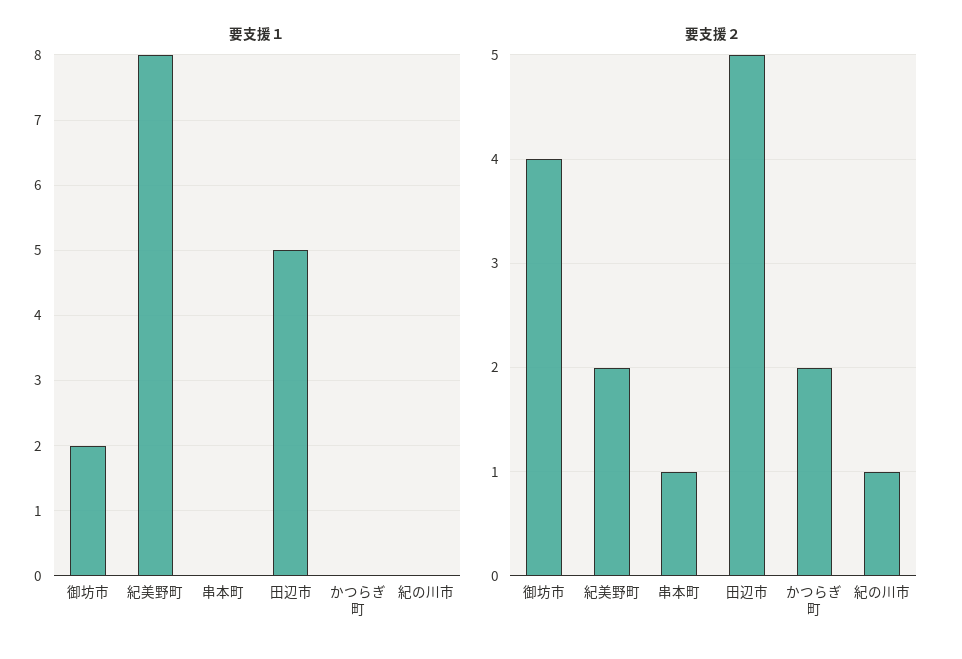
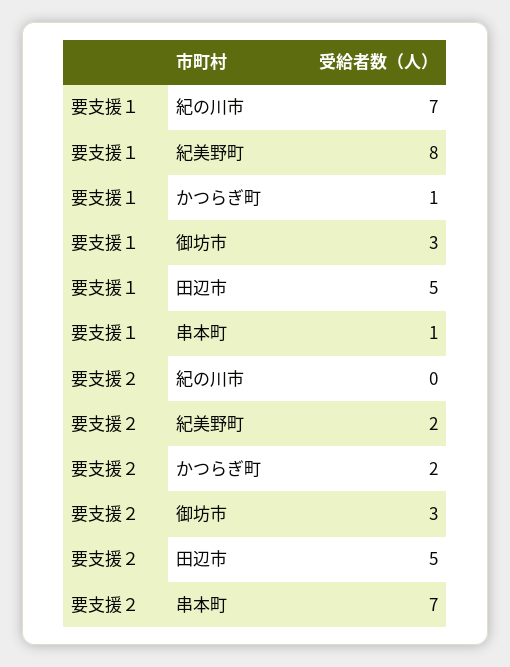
要支援１, 御坊市: 2 -> 3
要支援１, 串本町: 0 -> 1
要支援１, かつらぎ町: 0 -> 1
要支援１, 紀の川市: 0 -> 7
要支援２, 御坊市: 4 -> 3
要支援２, 串本町: 1 -> 7
要支援２, 紀の川市: 1 -> 0

